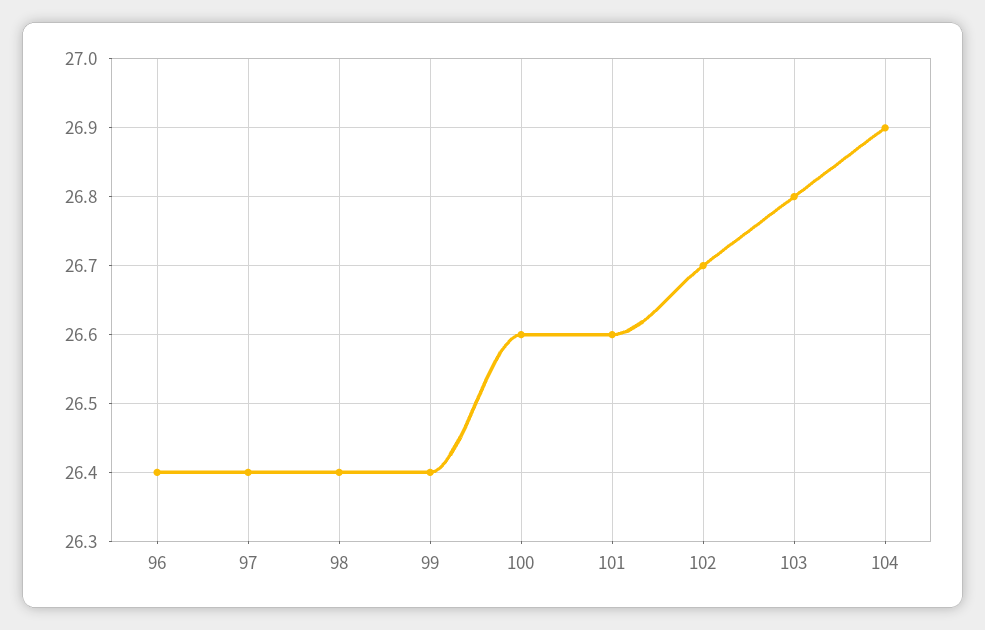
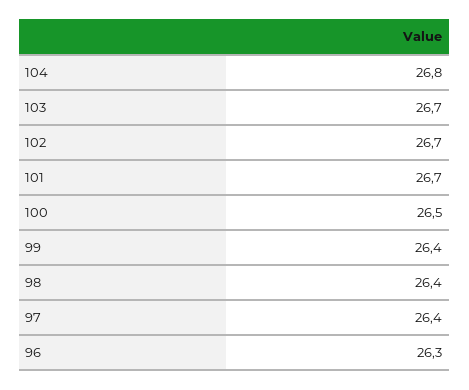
96: 26.4 -> 26.3
100: 26.6 -> 26.5
101: 26.6 -> 26.7
103: 26.8 -> 26.7
104: 26.9 -> 26.8

